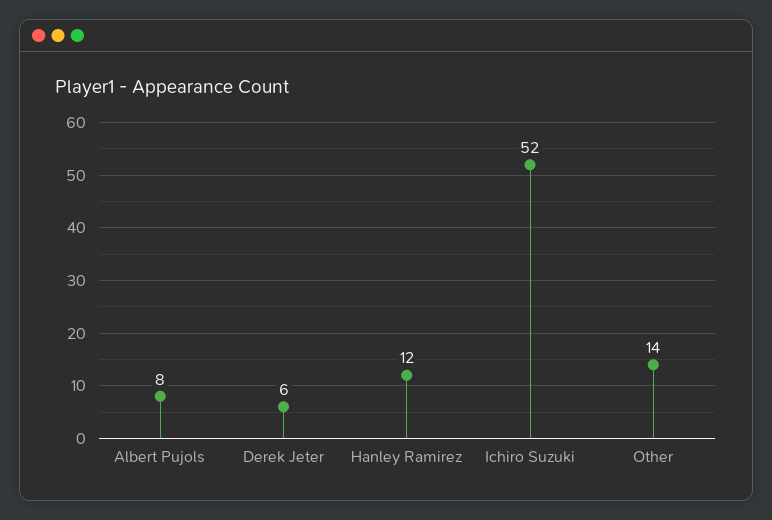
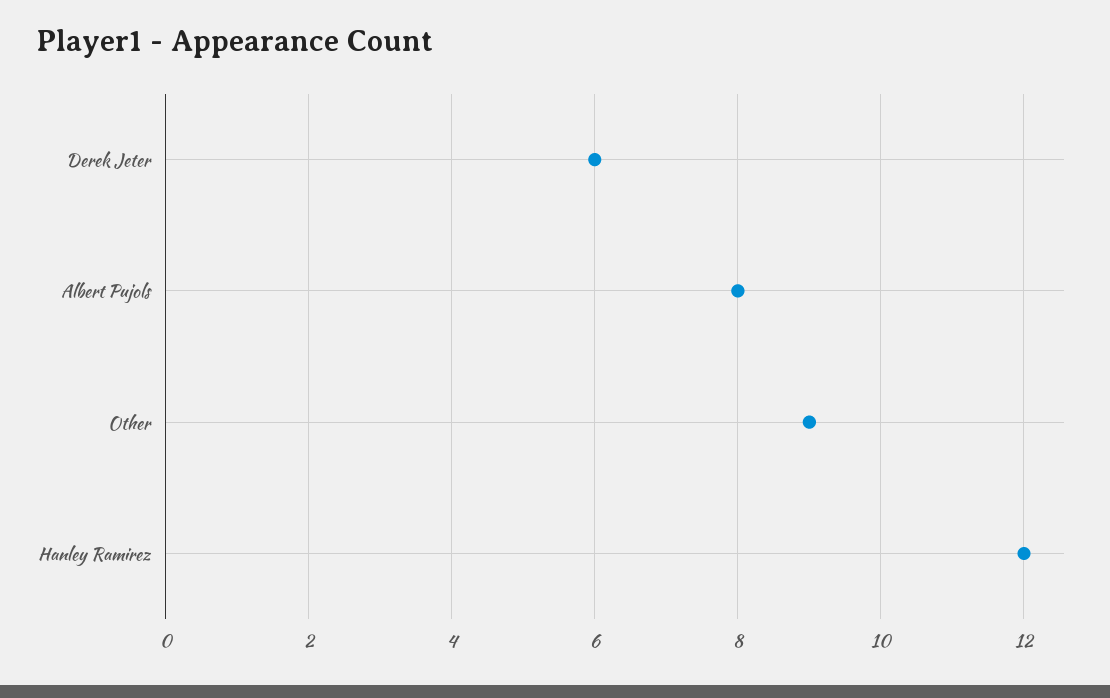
Ichiro Suzuki: 52 -> none
Other: 14 -> 9

